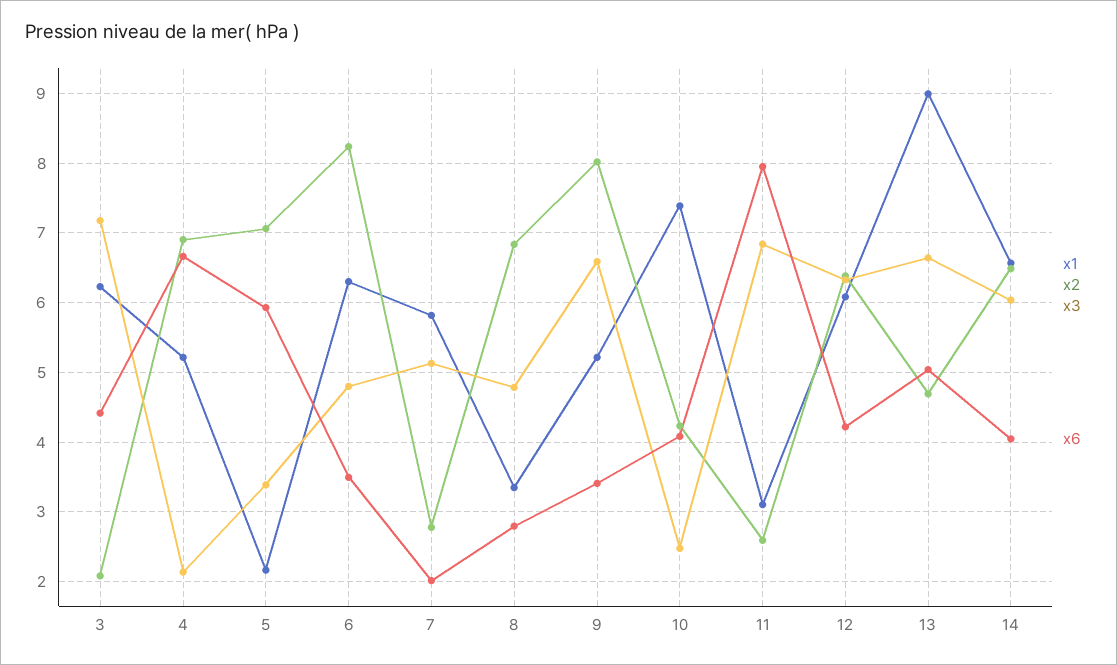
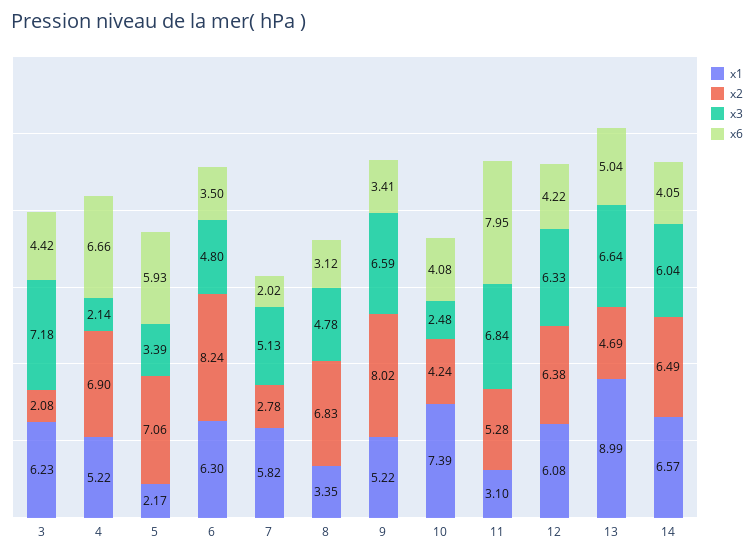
x6, 8: 2.8 -> 3.12
x2, 11: 2.6 -> 5.28

